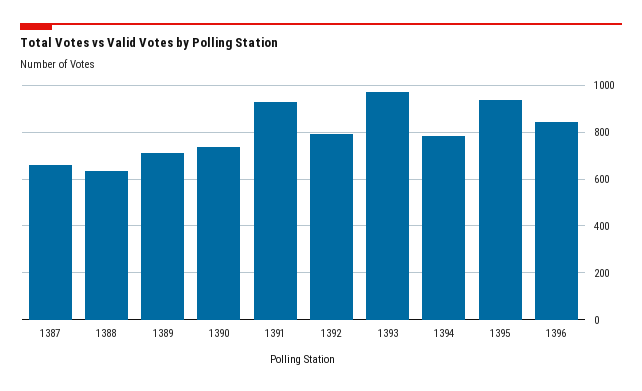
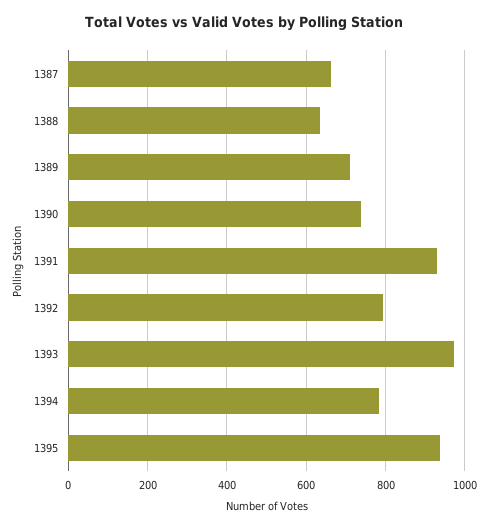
1396: 850 -> none

